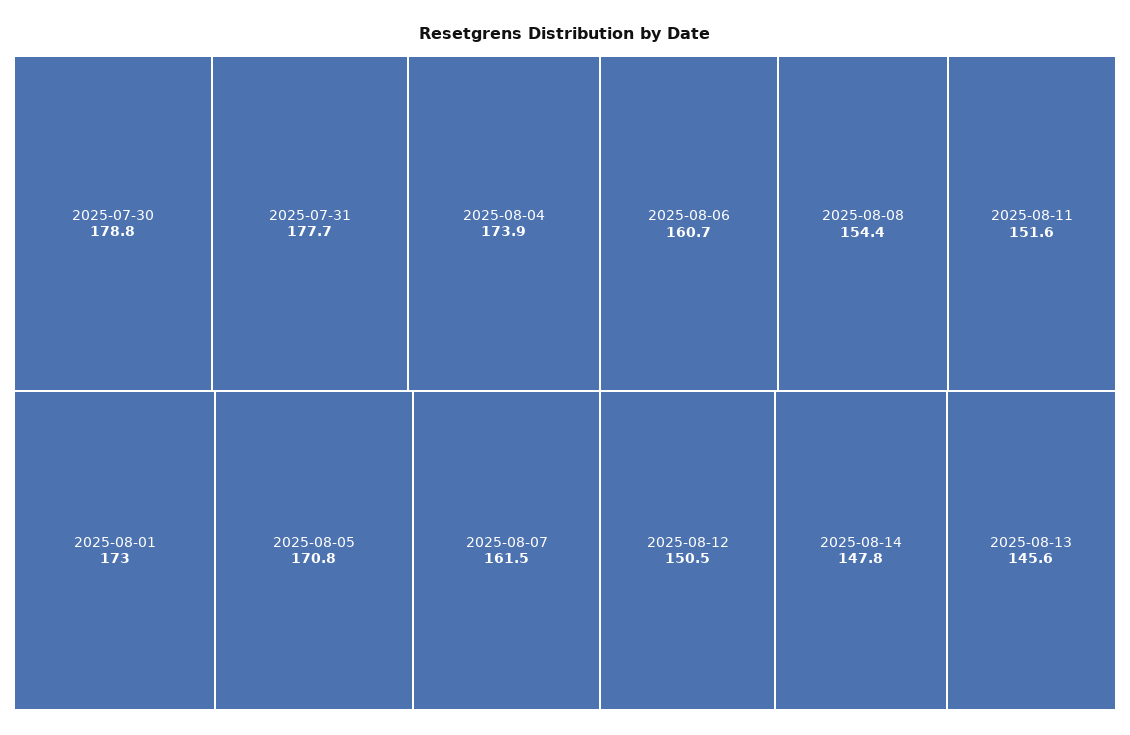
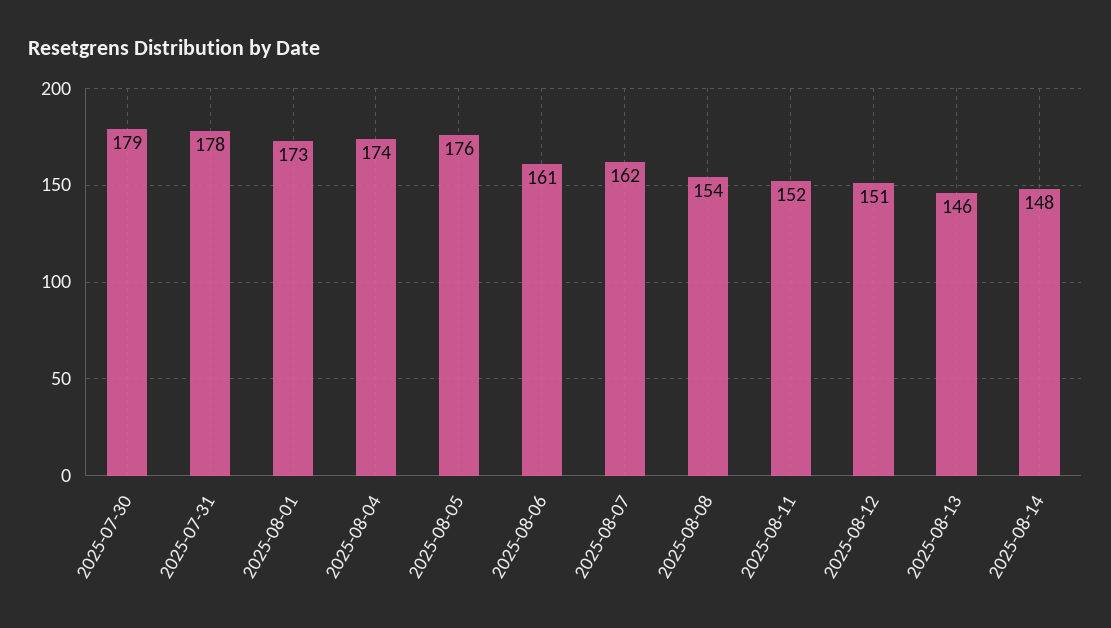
2025-08-05: 170.8 -> 176

